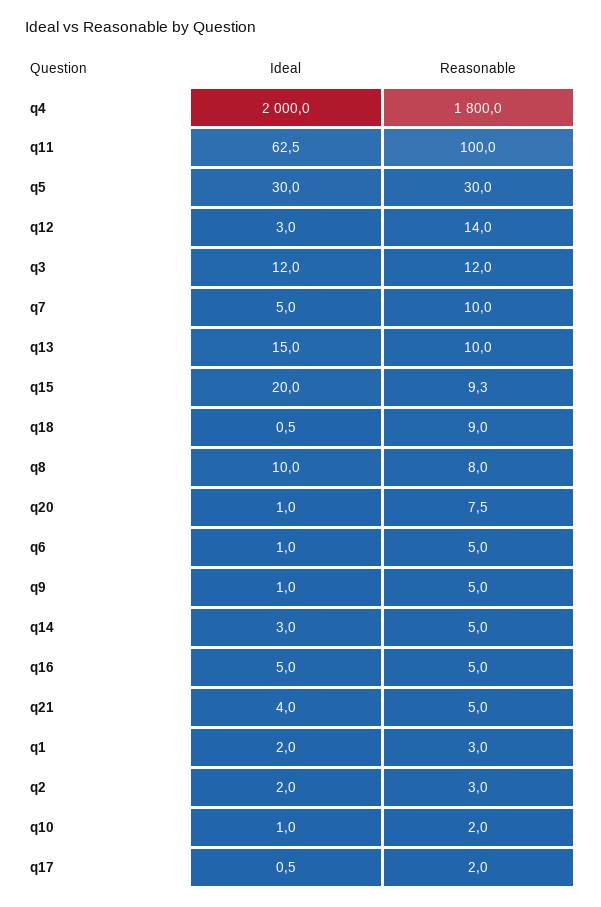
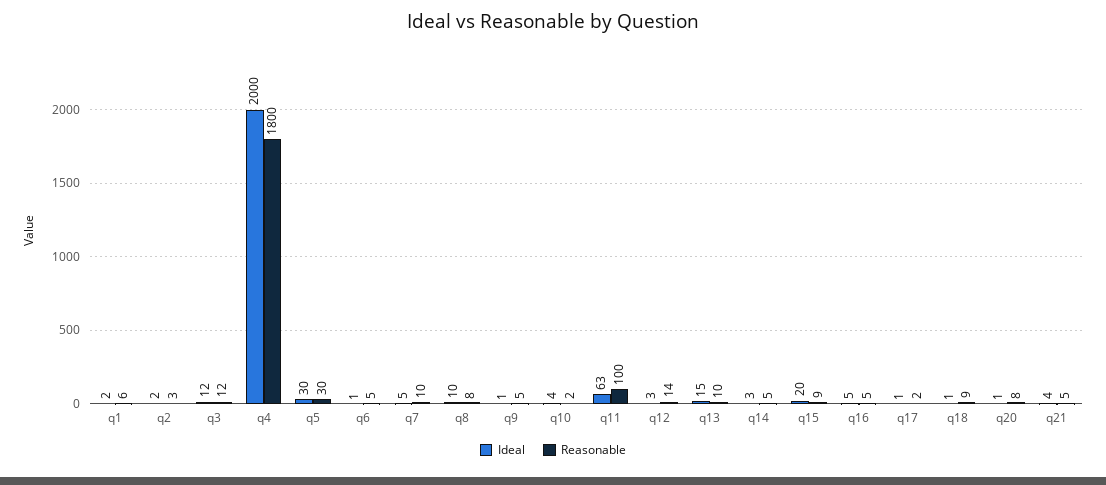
Reasonable, q1: 3 -> 6
Ideal, q10: 1 -> 4

